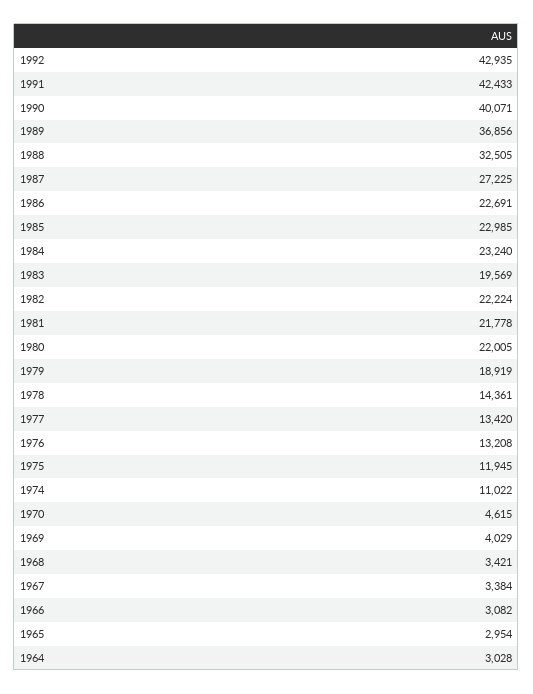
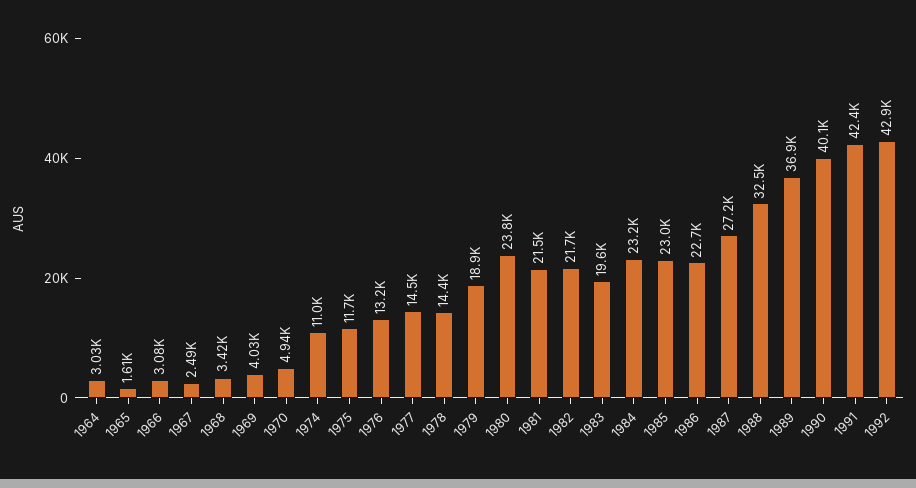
1982: 22224 -> 21700
1981: 21778 -> 21500
1980: 22005 -> 23800
1977: 13420 -> 14500
1975: 11945 -> 11700
1970: 4615 -> 4940
1967: 3384 -> 2490
1965: 2954 -> 1610

